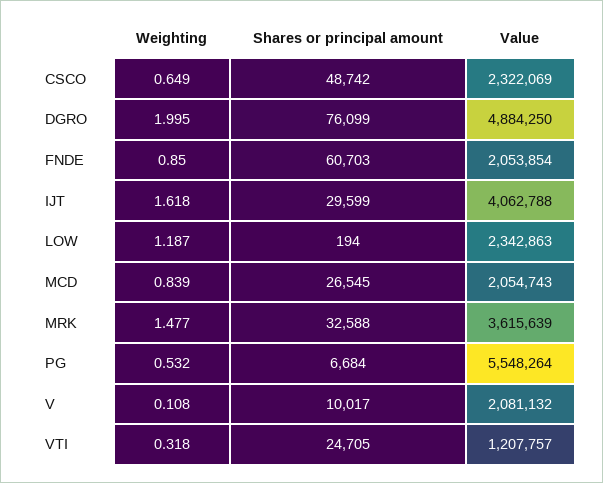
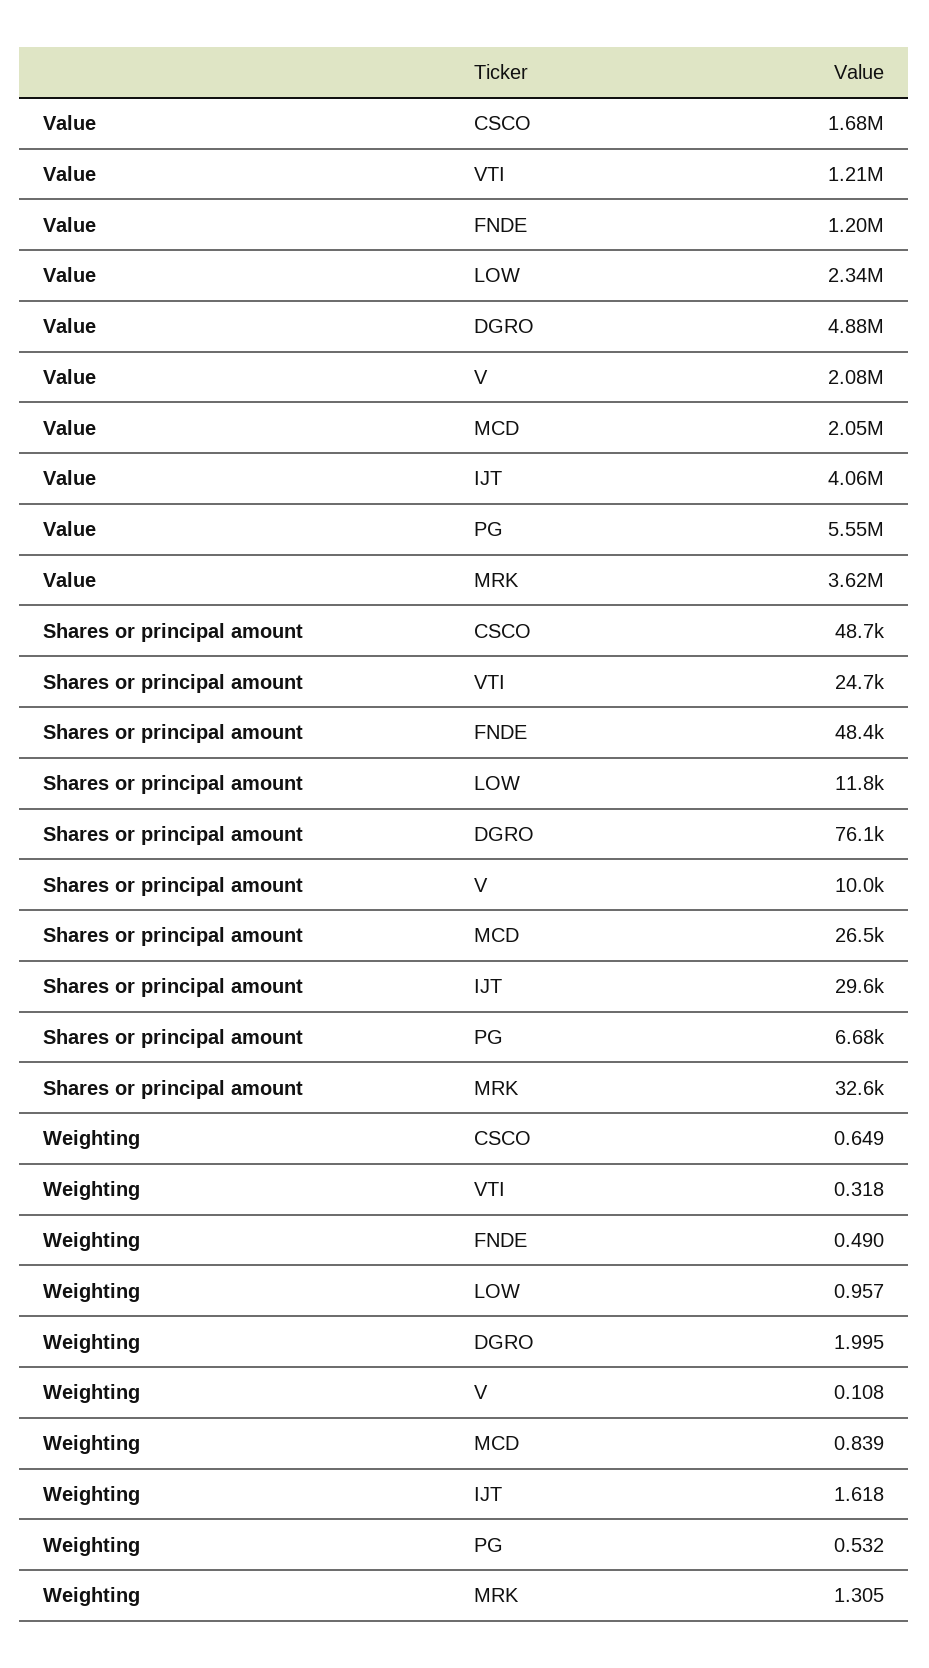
Value, CSCO: 2322069 -> 1680000
Weighting, FNDE: 0.85 -> 0.49
Shares or principal amount, FNDE: 60703 -> 48400
Value, FNDE: 2053854 -> 1200000
Weighting, LOW: 1.187 -> 0.957
Shares or principal amount, LOW: 194 -> 11800
Weighting, MRK: 1.477 -> 1.305

